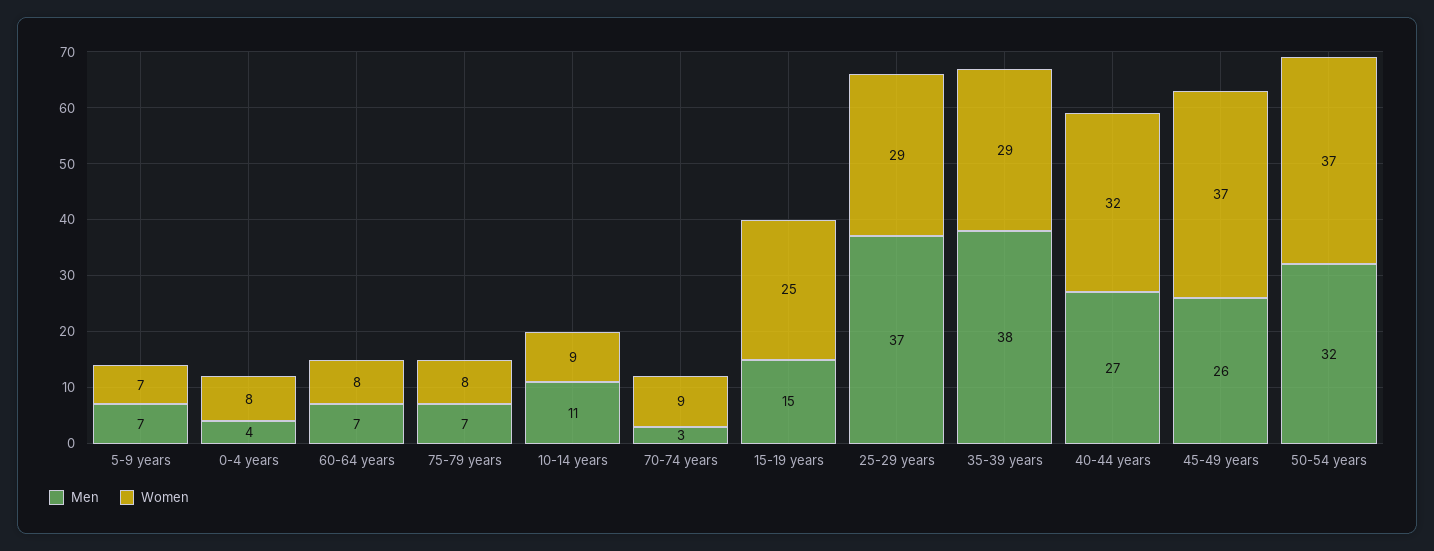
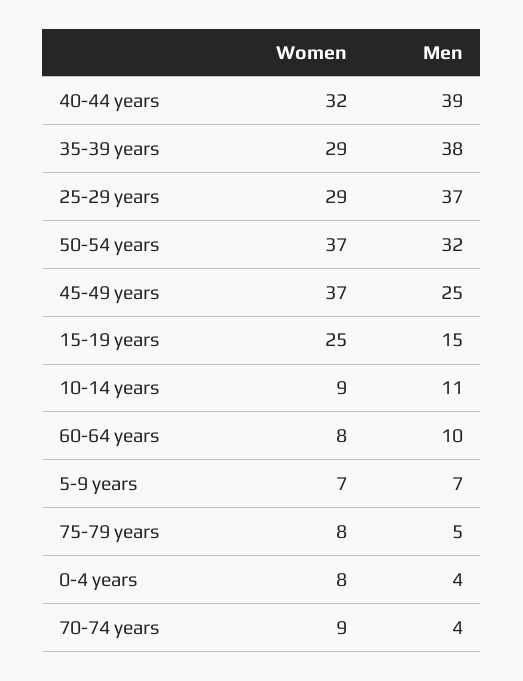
Men, 60-64 years: 7 -> 10
Men, 75-79 years: 7 -> 5
Men, 70-74 years: 3 -> 4
Men, 40-44 years: 27 -> 39
Men, 45-49 years: 26 -> 25

